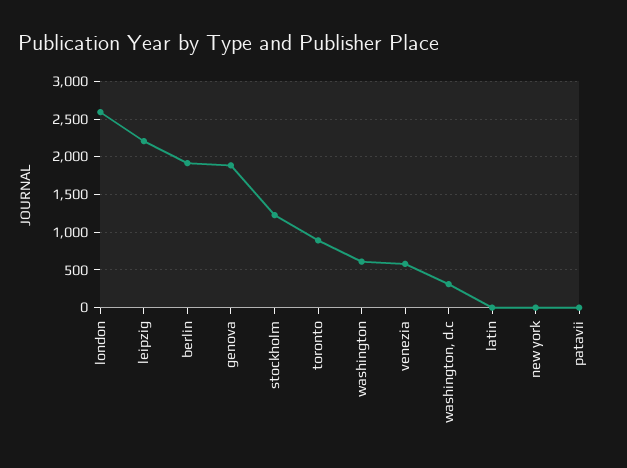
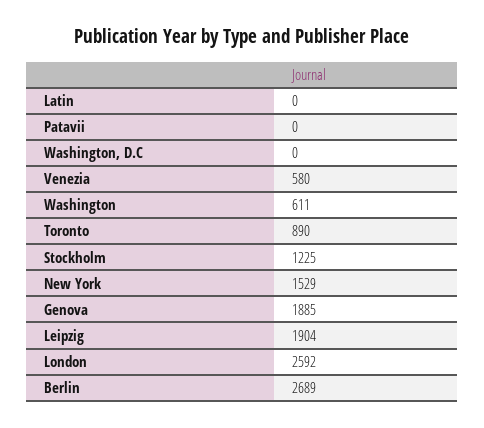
leipzig: 2200 -> 1904
berlin: 1900 -> 2689
washington, d.c: 300 -> 0
new york: 0 -> 1529

